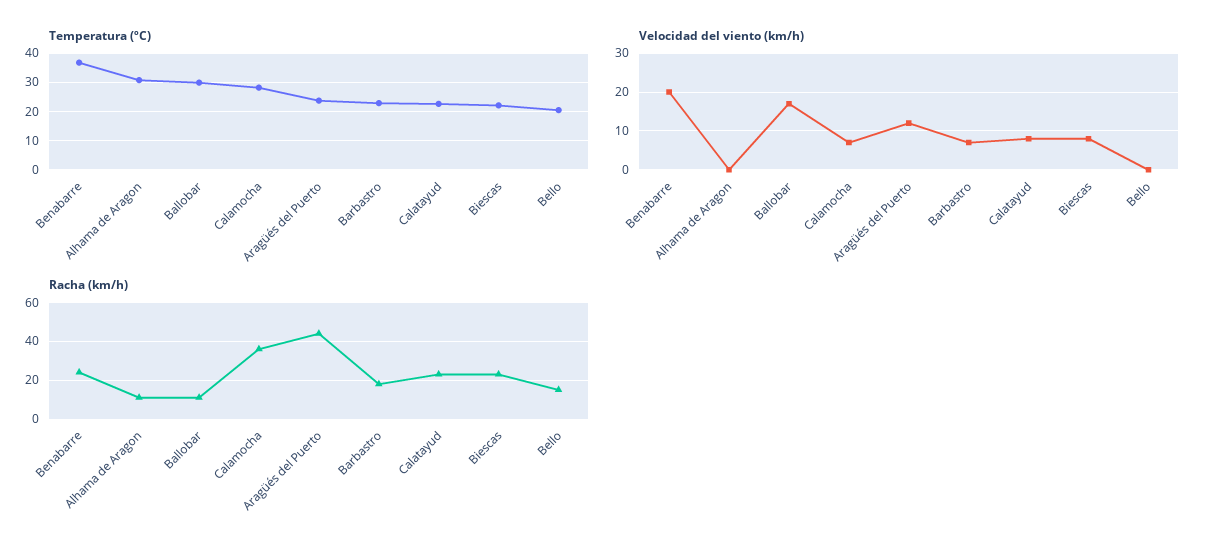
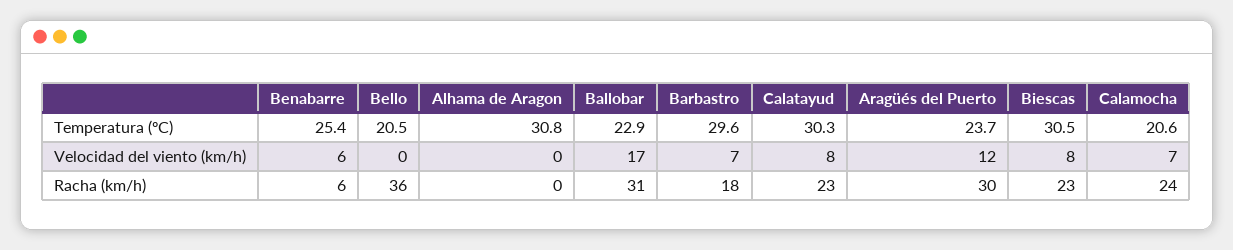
Temperatura (ºC), Benabarre: 37.5 -> 25.4
Temperatura (ºC), Ballobar: 30 -> 22.9
Temperatura (ºC), Calamocha: 27.5 -> 20.6
Temperatura (ºC), Barbastro: 22.5 -> 29.6
Temperatura (ºC), Calatayud: 22.5 -> 30.3
Temperatura (ºC), Biescas: 22.5 -> 30.5
Velocidad del viento (km/h), Benabarre: 20 -> 6
Racha (km/h), Benabarre: 25 -> 6
Racha (km/h), Alhama de Aragon: 10 -> 0
Racha (km/h), Ballobar: 10 -> 31
Racha (km/h), Calamocha: 35 -> 24
Racha (km/h), Aragüés del Puerto: 45 -> 30
Racha (km/h), Bello: 15 -> 36

